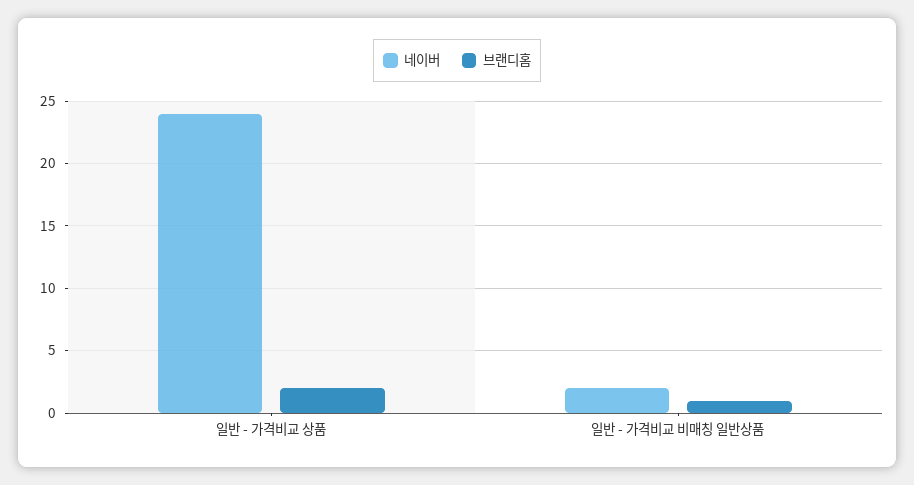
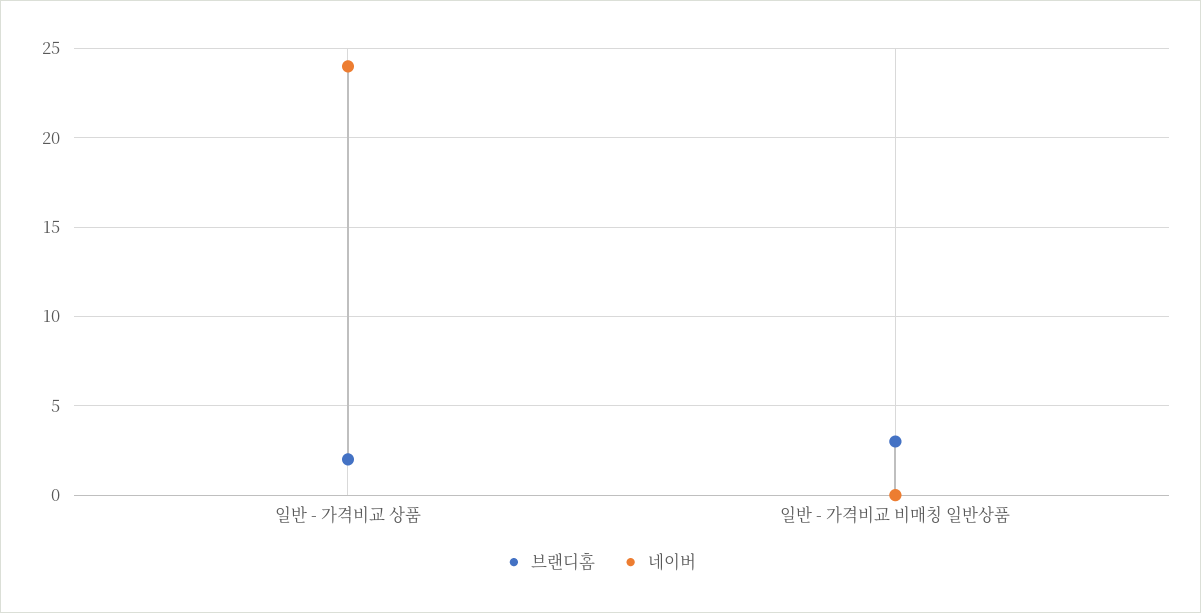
네이버, 일반 - 가격비교 비매칭 일반상품: 2 -> 0
브랜디홈, 일반 - 가격비교 비매칭 일반상품: 1 -> 3

